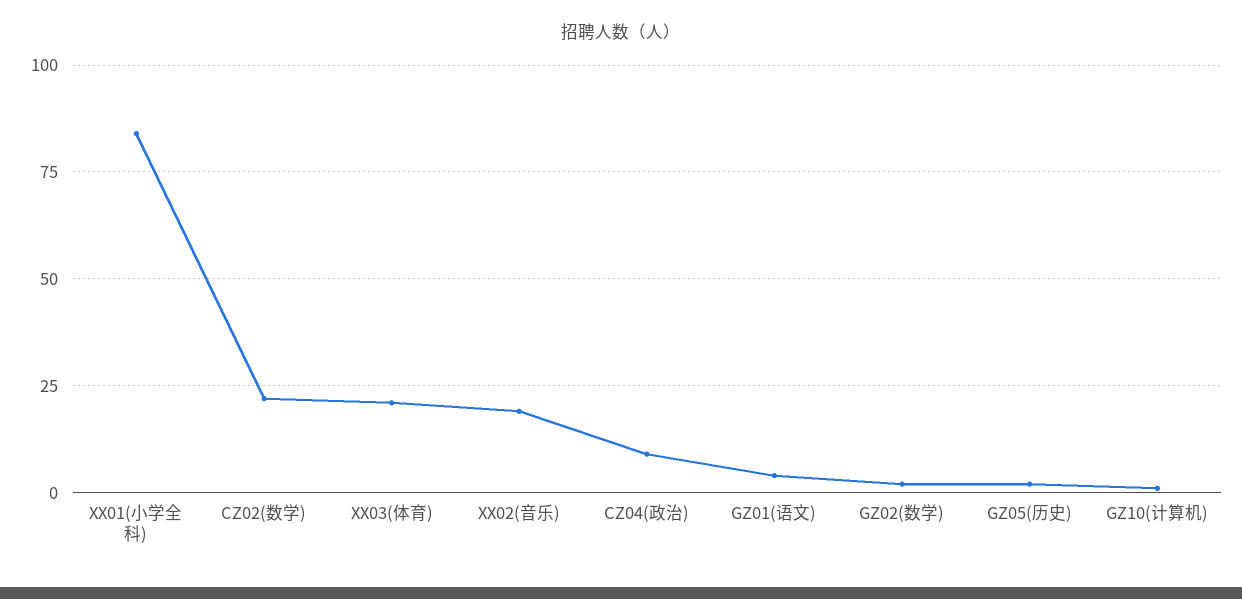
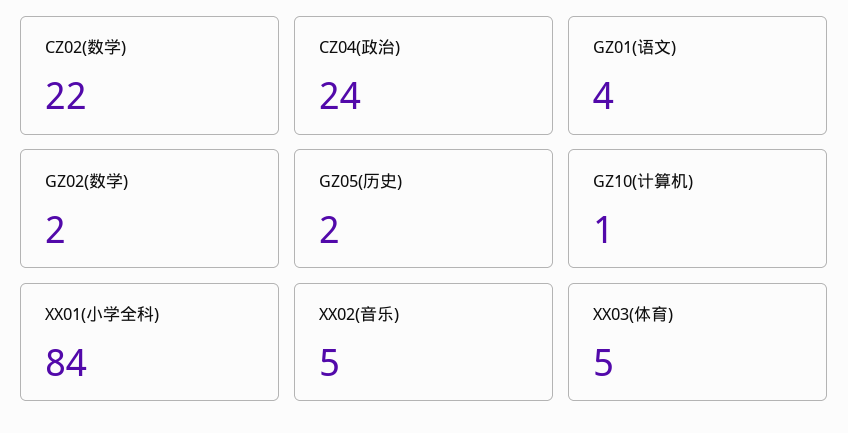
XX03(体育): 20 -> 5
XX02(音乐): 20 -> 5
CZ04(政治): 10 -> 24

